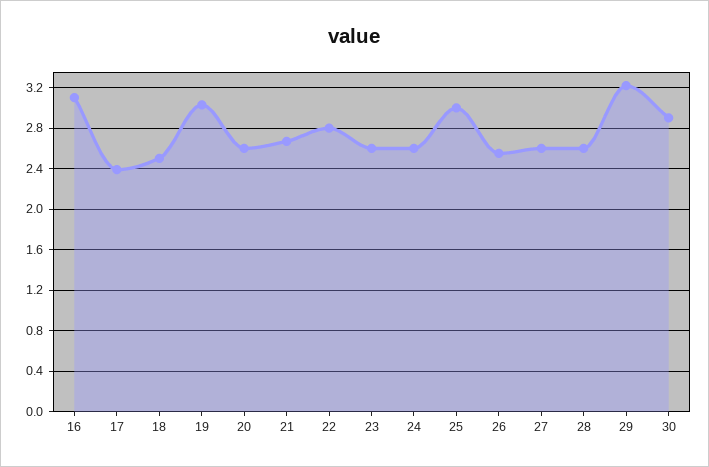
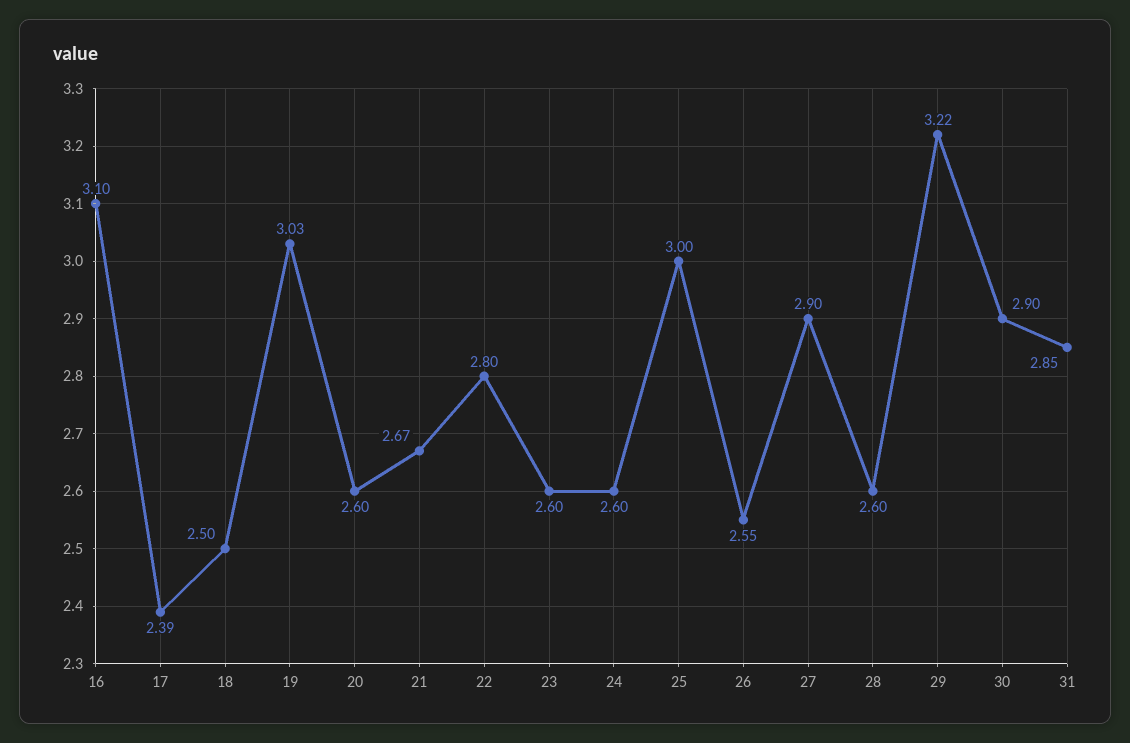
27: 2.6 -> 2.9
31: none -> 2.85

